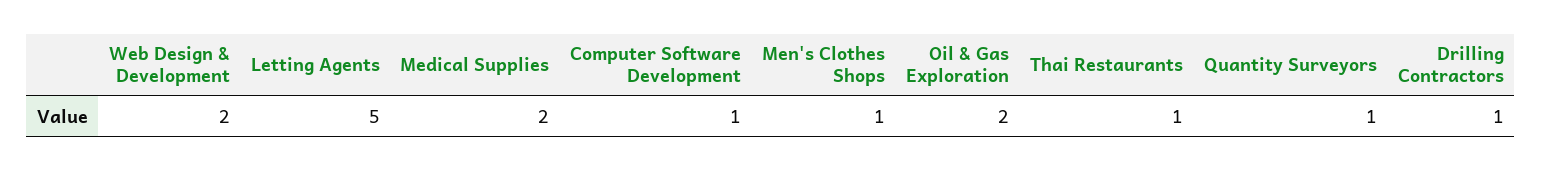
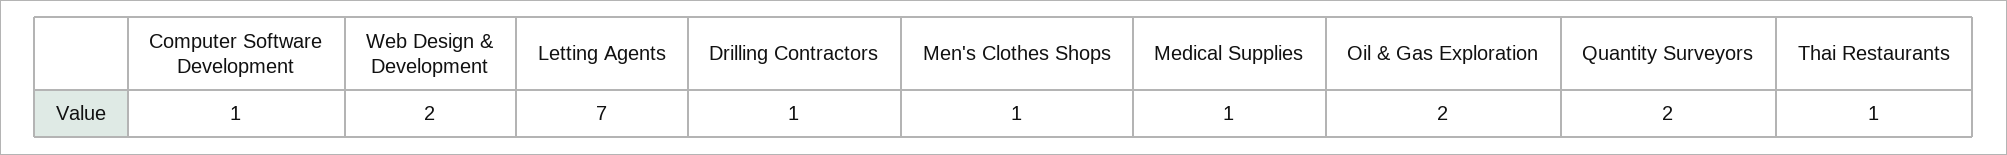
Letting Agents: 5 -> 7
Medical Supplies: 2 -> 1
Quantity Surveyors: 1 -> 2

